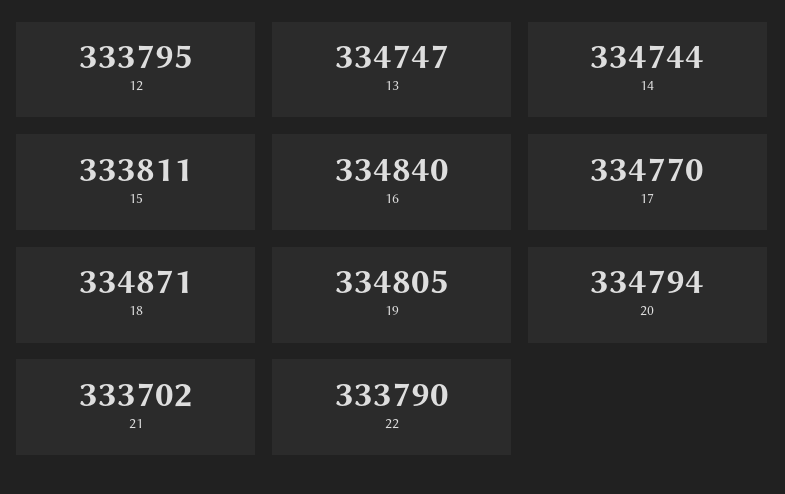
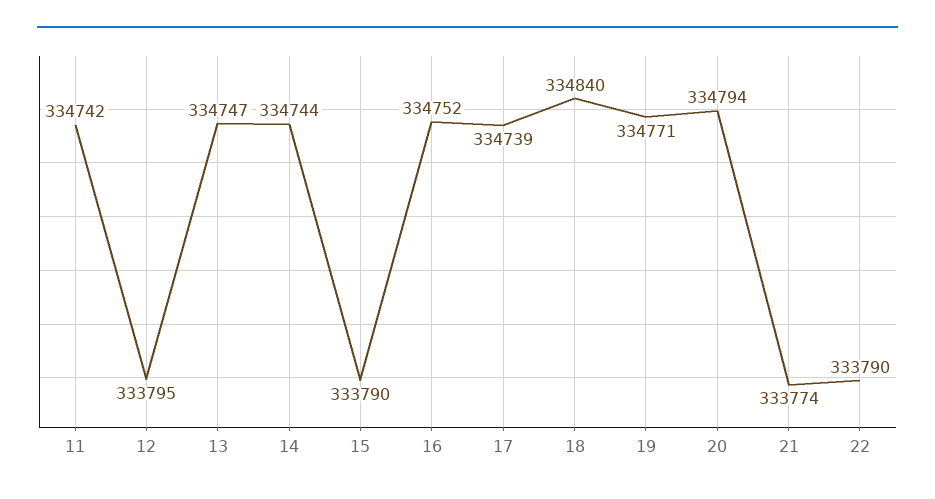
15: 333811 -> 333790
16: 334840 -> 334752
17: 334770 -> 334739
18: 334871 -> 334840
19: 334805 -> 334771
21: 333702 -> 333774
11: none -> 334742

